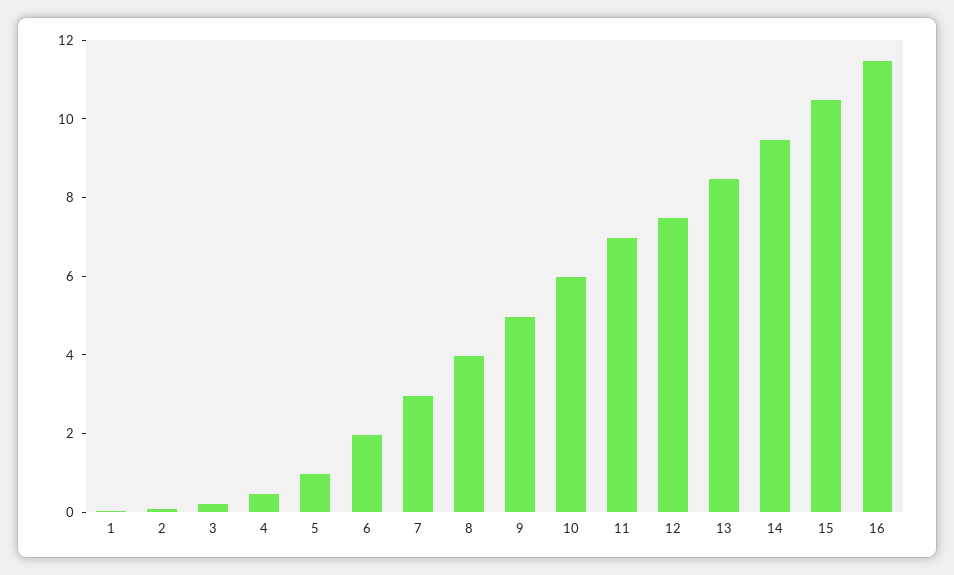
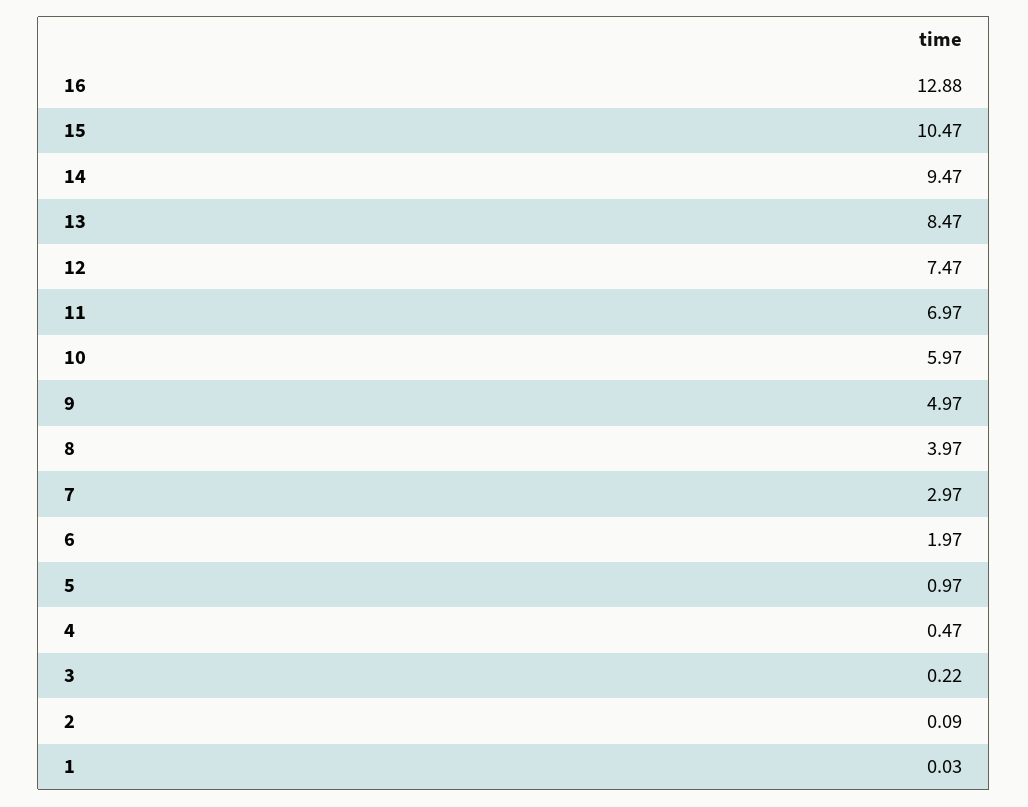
16: 11.5 -> 12.88

